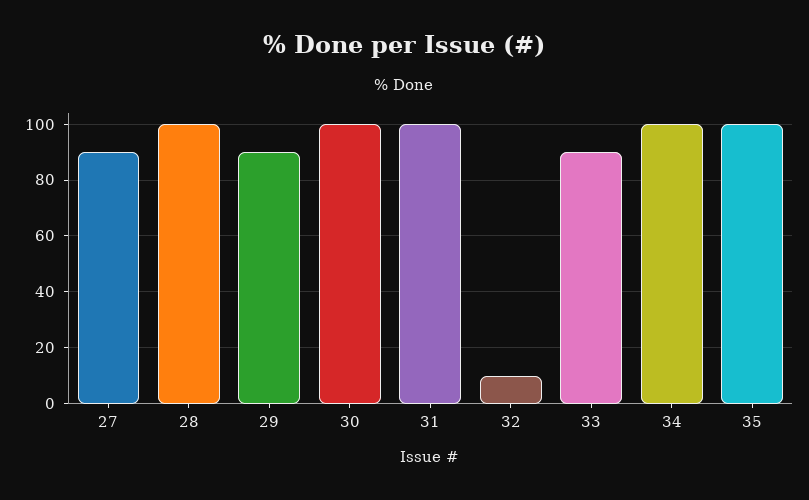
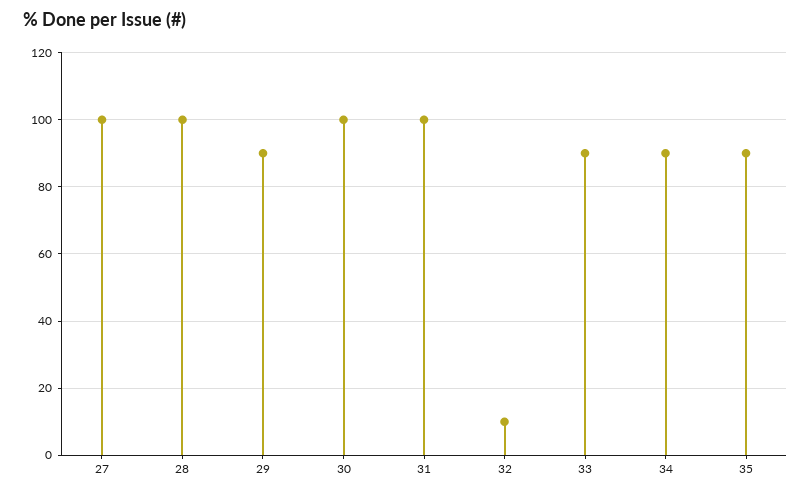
27: 90 -> 100
34: 100 -> 90
35: 100 -> 90

